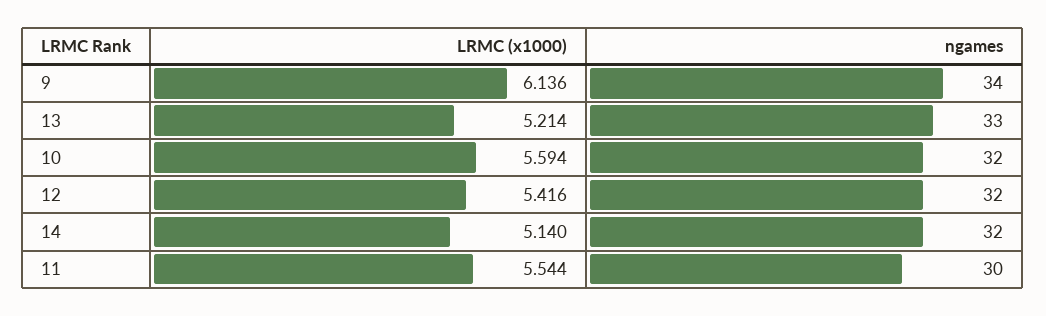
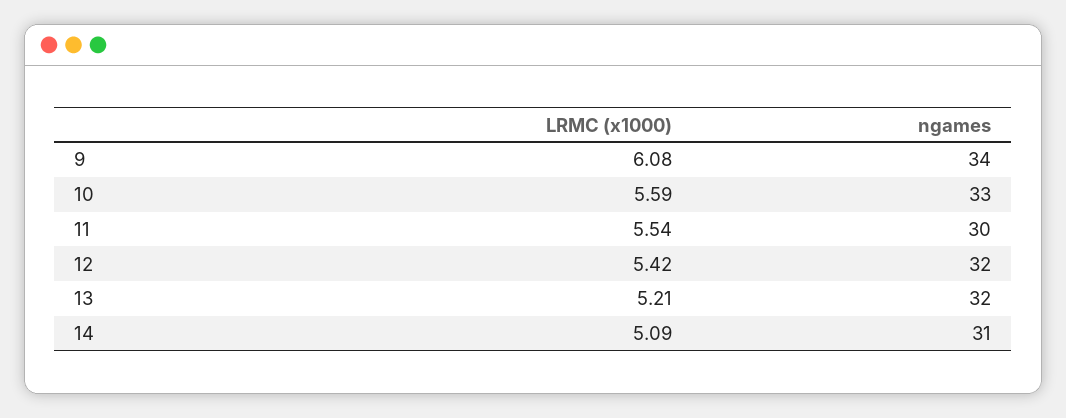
LRMC (x1000), 9: 6.136 -> 6.08
ngames, 13: 33 -> 32
ngames, 10: 32 -> 33
LRMC (x1000), 14: 5.14 -> 5.09
ngames, 14: 32 -> 31

